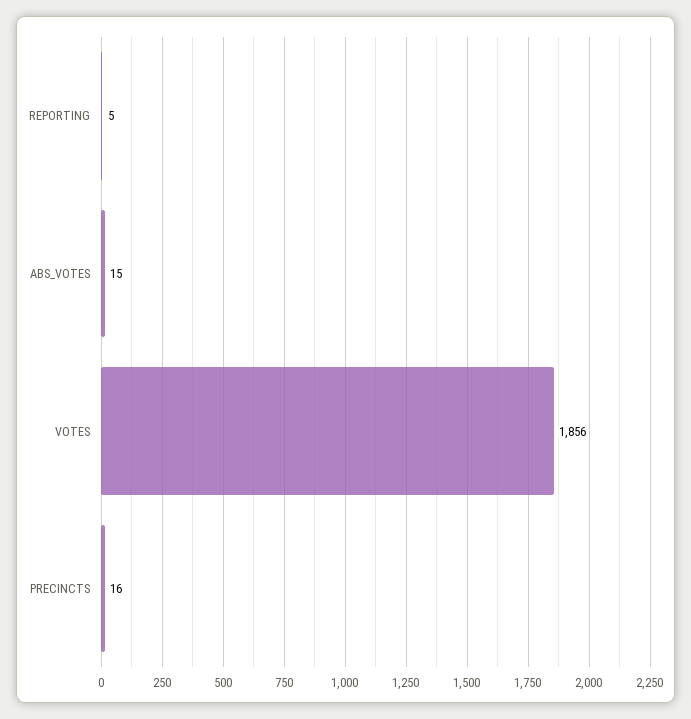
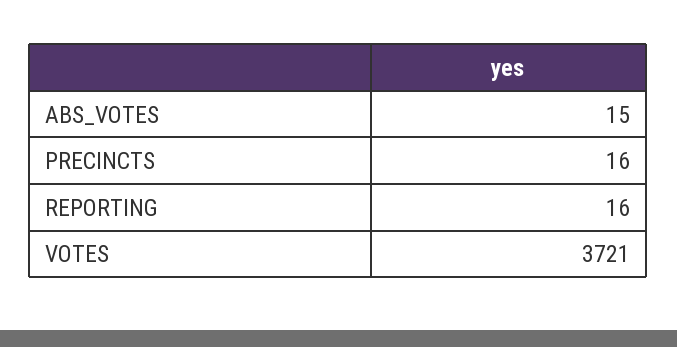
REPORTING: 5 -> 16
VOTES: 1856 -> 3721

